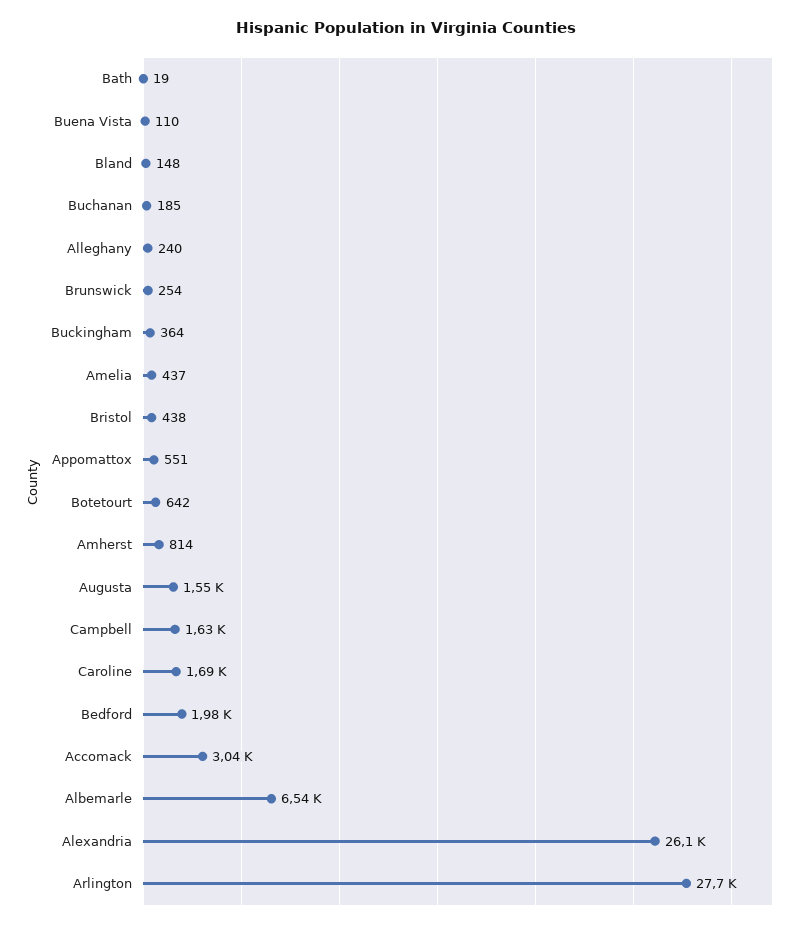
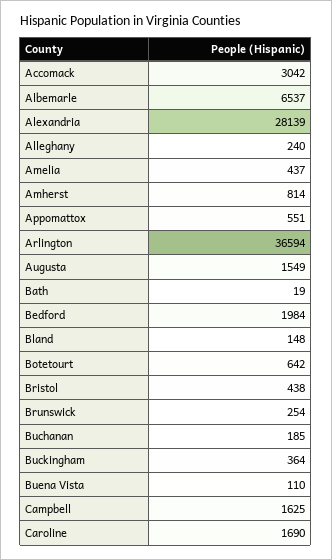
Alexandria: 26100 -> 28139
Arlington: 27700 -> 36594

